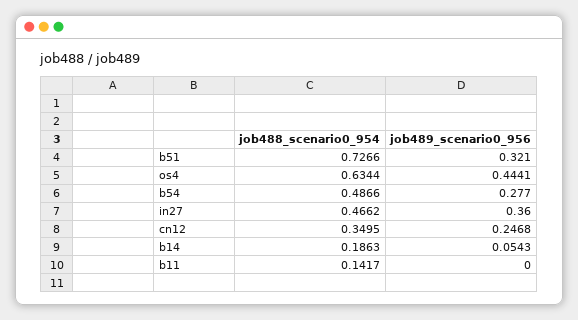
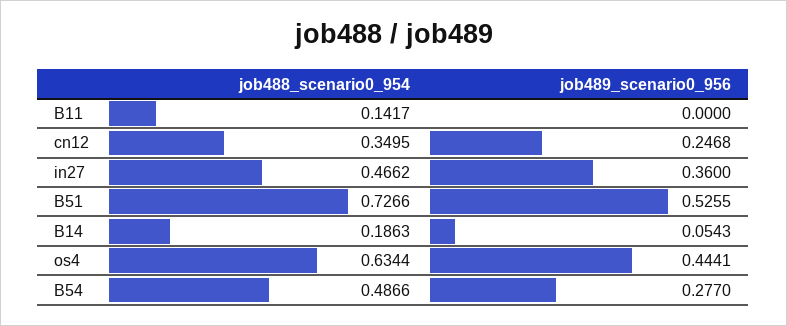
job489_scenario0_956, b51: 0.321 -> 0.5255

